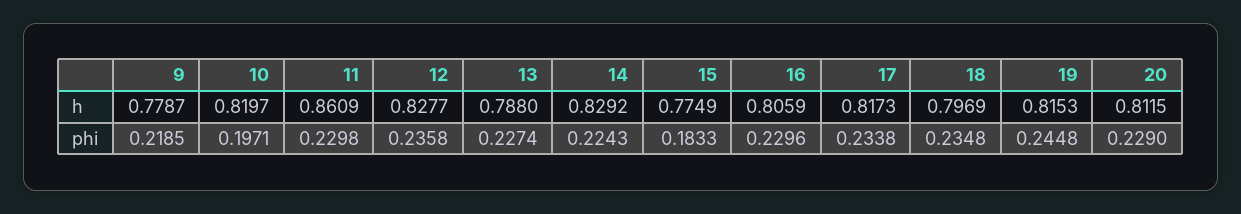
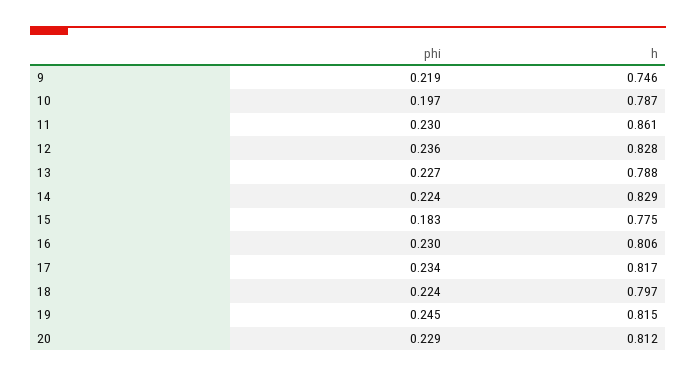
9, h: 0.7787 -> 0.746
10, h: 0.8197 -> 0.787
18, phi: 0.2348 -> 0.224

